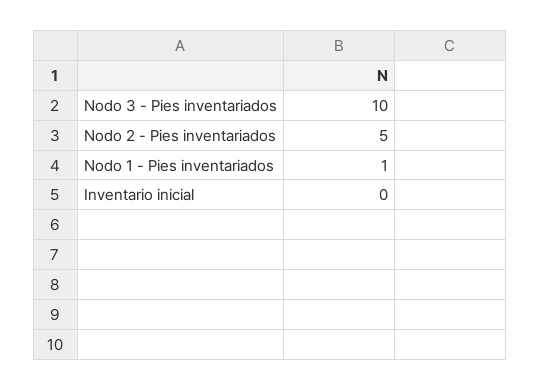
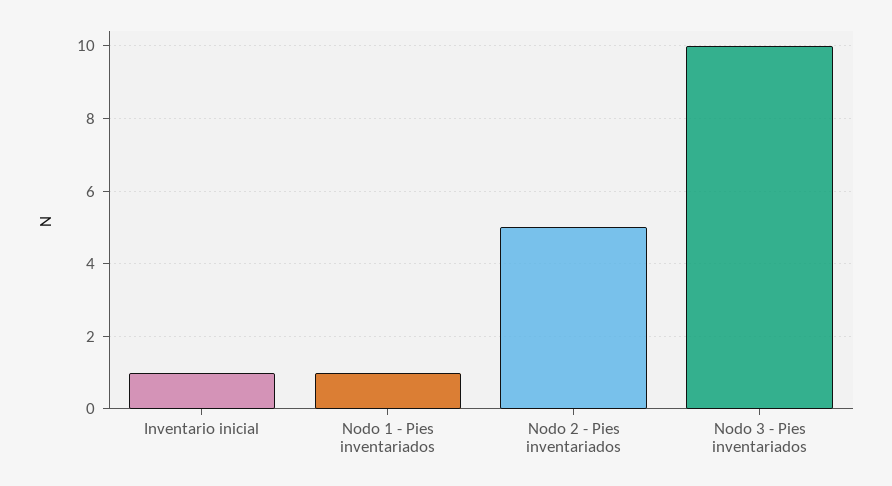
Inventario inicial: 0 -> 1

